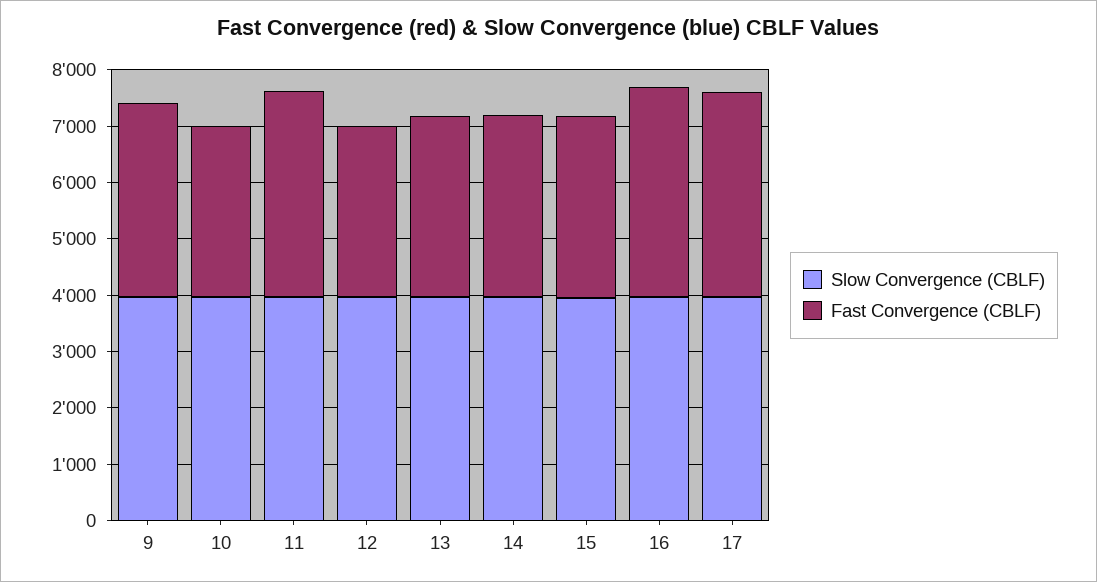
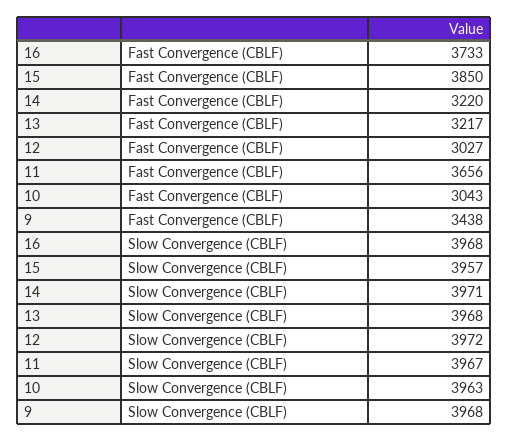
Fast Convergence (CBLF), 15: 3200 -> 3850
Slow Convergence (CBLF), 17: 4000 -> none
Fast Convergence (CBLF), 17: 3600 -> none

